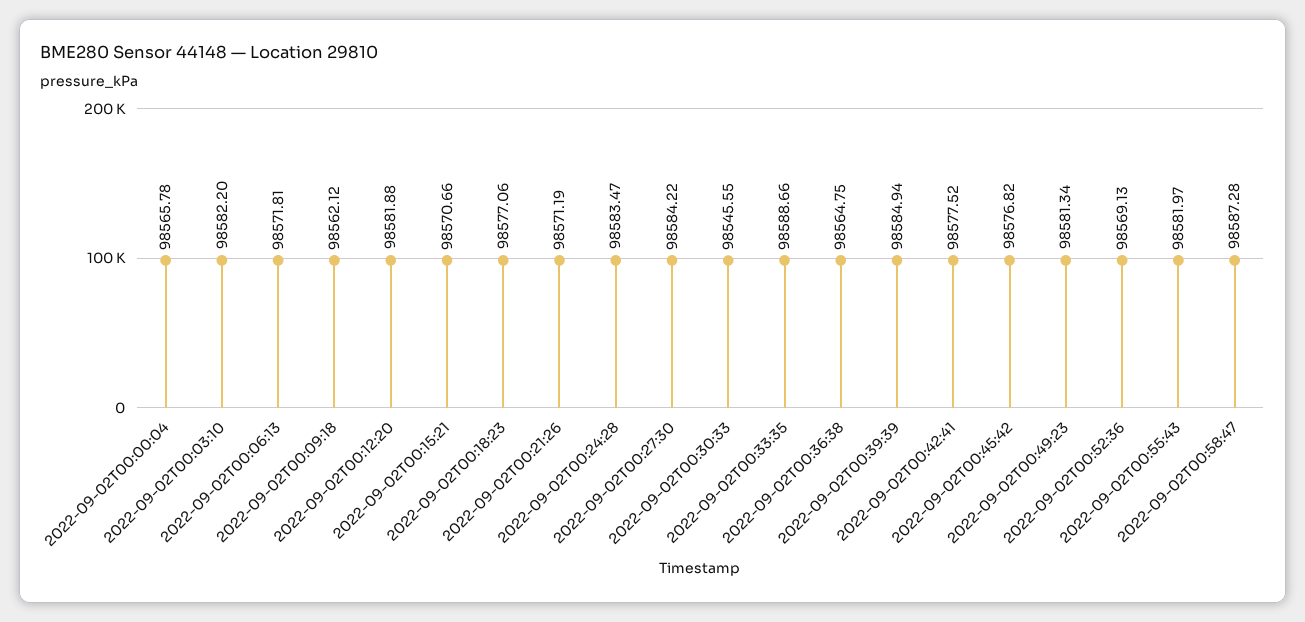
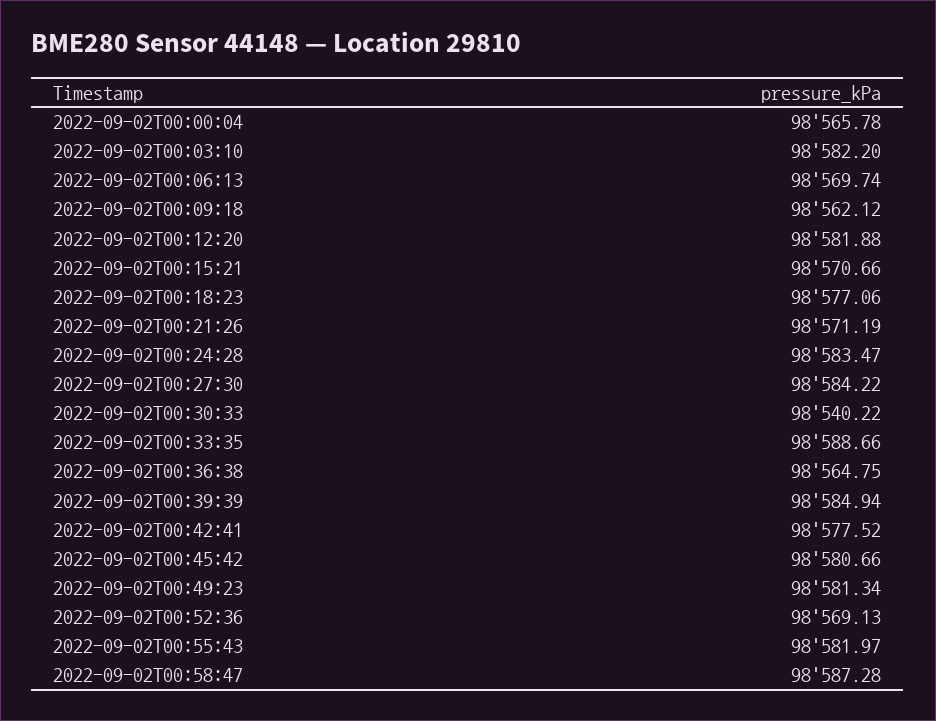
2022-09-02T00:06:13: 98571.81 -> 98569.74
2022-09-02T00:30:33: 98545.55 -> 98540.22
2022-09-02T00:45:42: 98576.82 -> 98580.66

